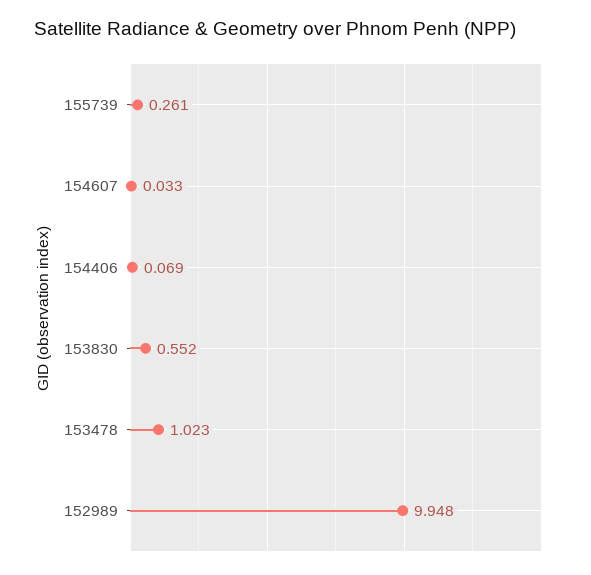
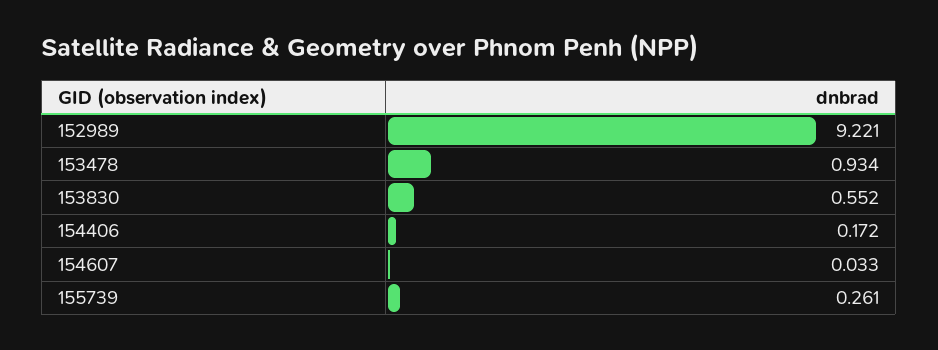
154406: 0.069 -> 0.172
153478: 1.023 -> 0.934
152989: 9.948 -> 9.221

